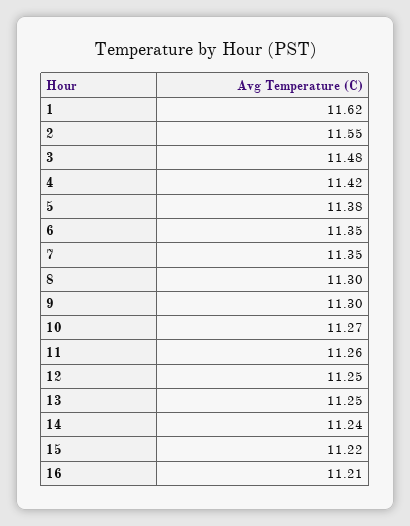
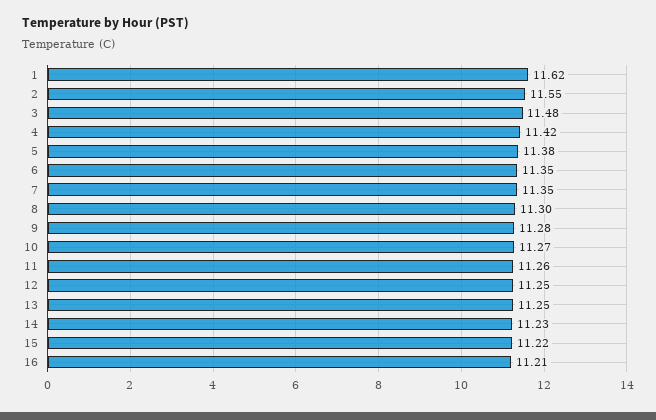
9: 11.3 -> 11.28
14: 11.24 -> 11.23

